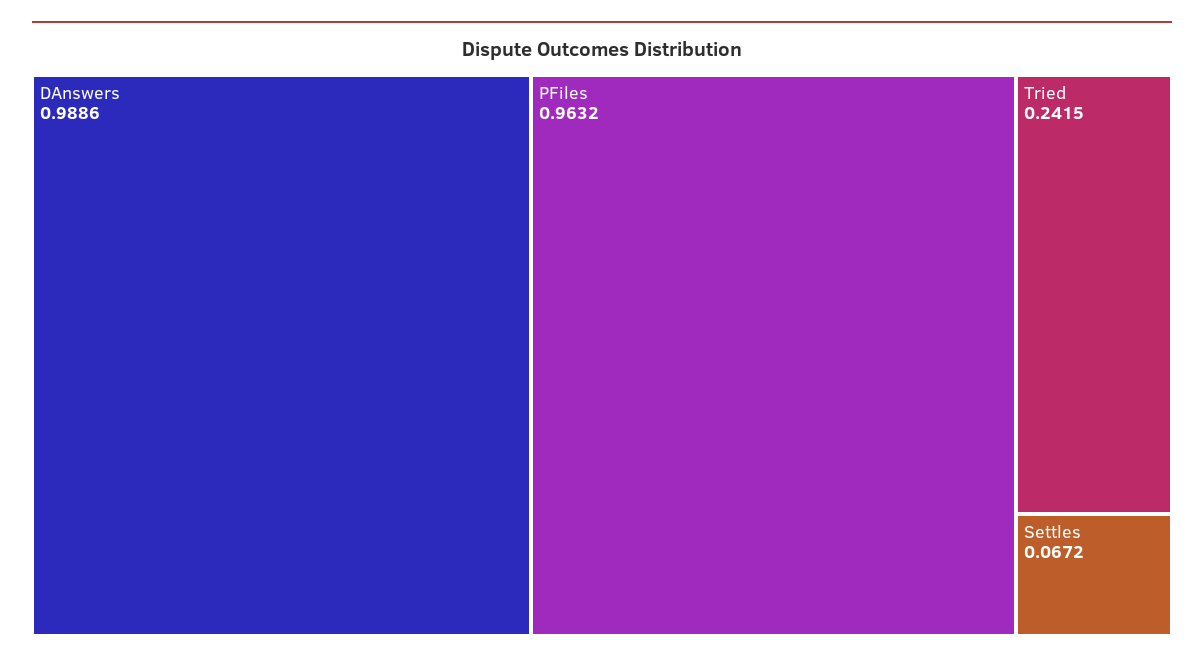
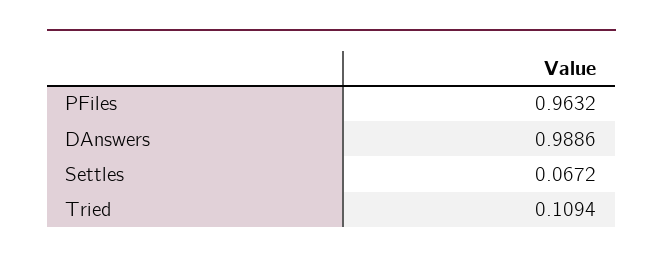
Tried: 0.2415 -> 0.1094

